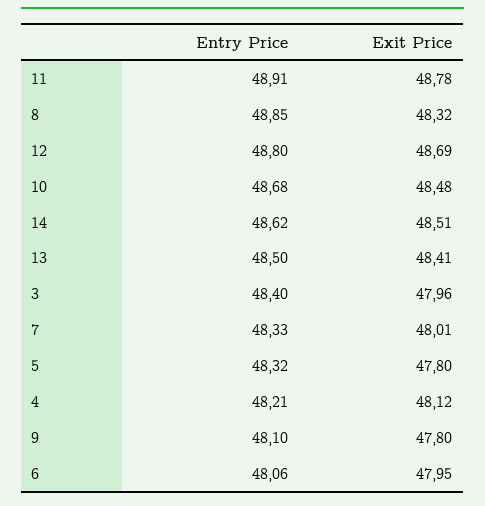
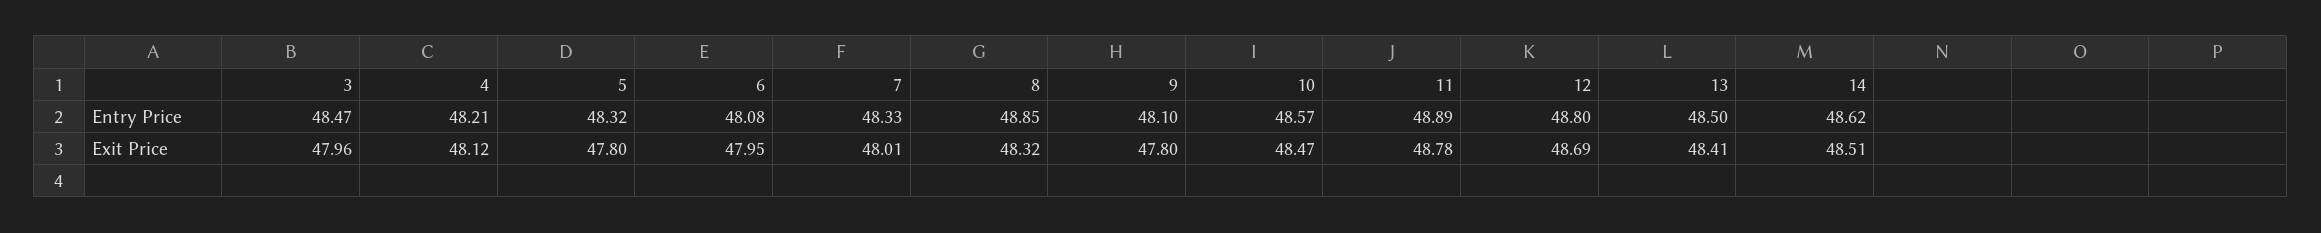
Entry Price, 11: 48.91 -> 48.89
Entry Price, 10: 48.68 -> 48.57
Exit Price, 10: 48.48 -> 48.47
Entry Price, 3: 48.4 -> 48.47
Entry Price, 6: 48.06 -> 48.08

